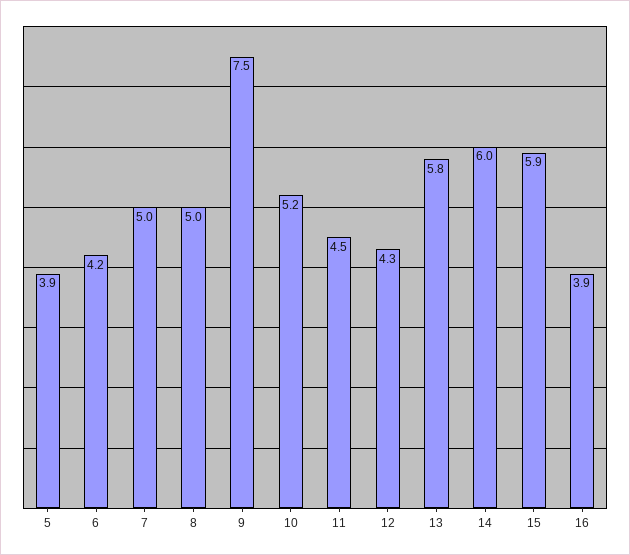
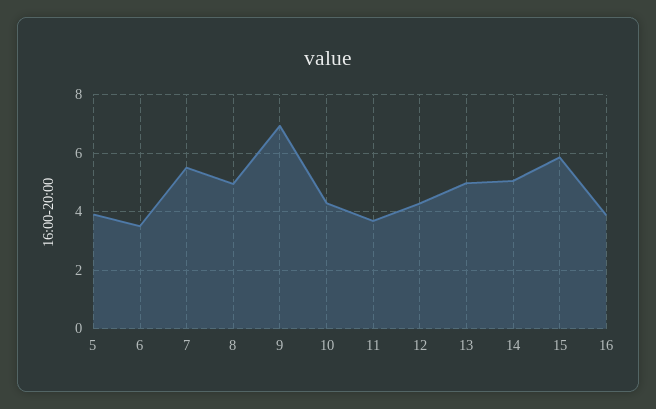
6: 4.2 -> 3.5
7: 5 -> 5.5
9: 7.5 -> 7
10: 5.2 -> 4.25
11: 4.5 -> 3.75
13: 5.8 -> 5
14: 6 -> 5

